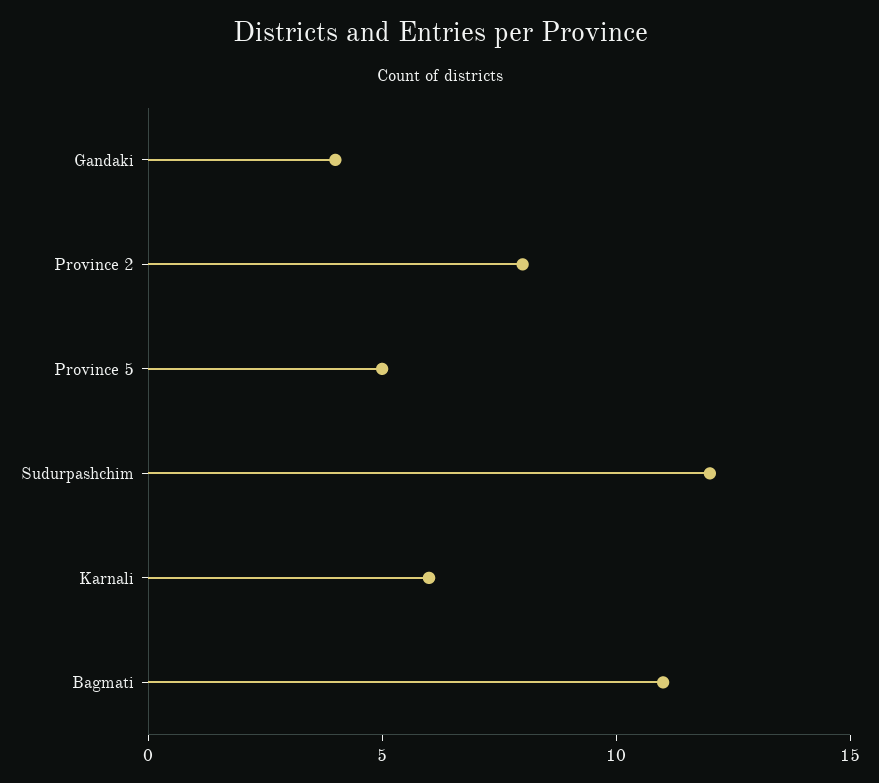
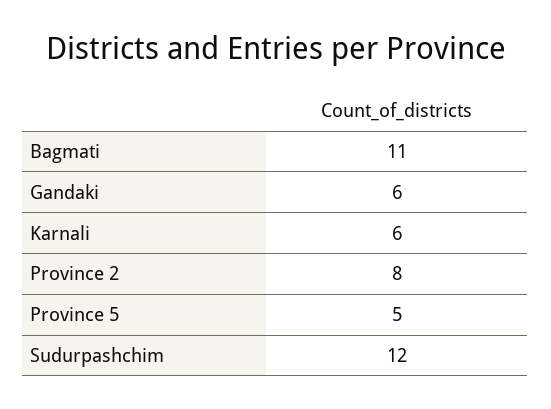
Gandaki: 4 -> 6

